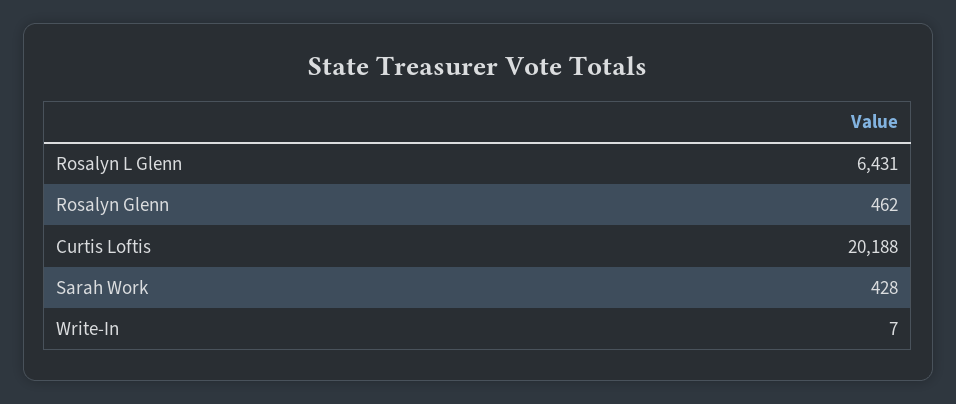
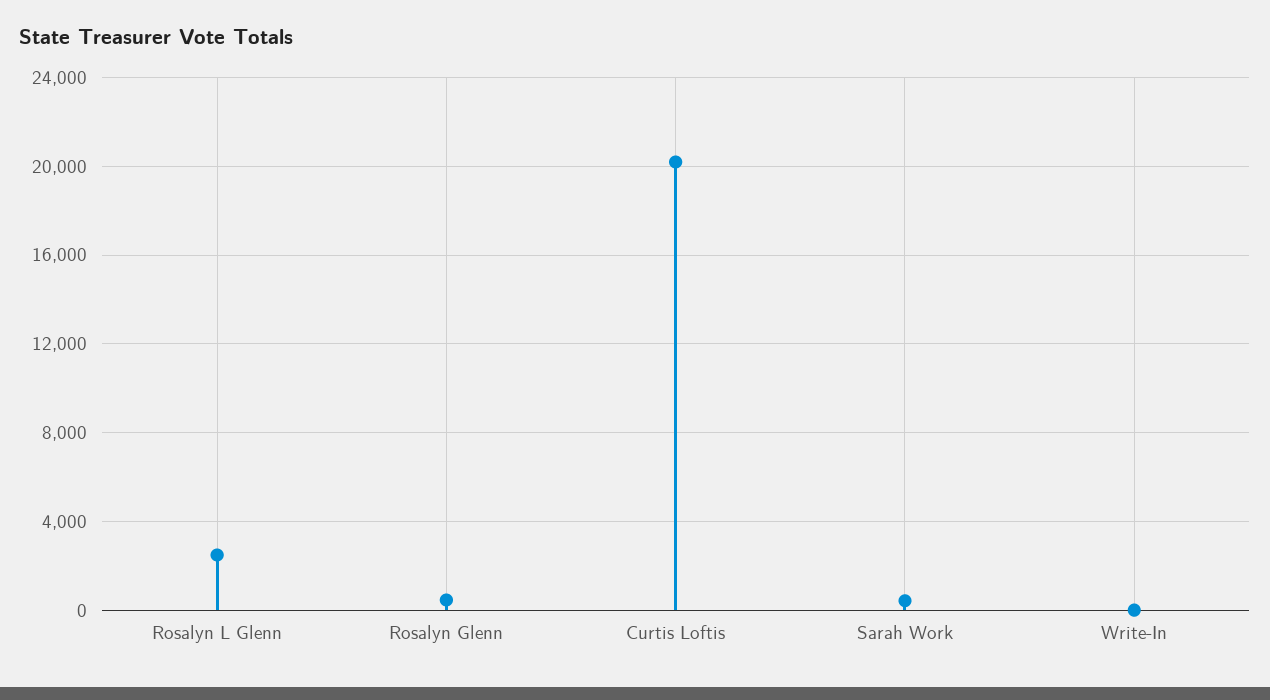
Rosalyn L Glenn: 6431 -> 2500

